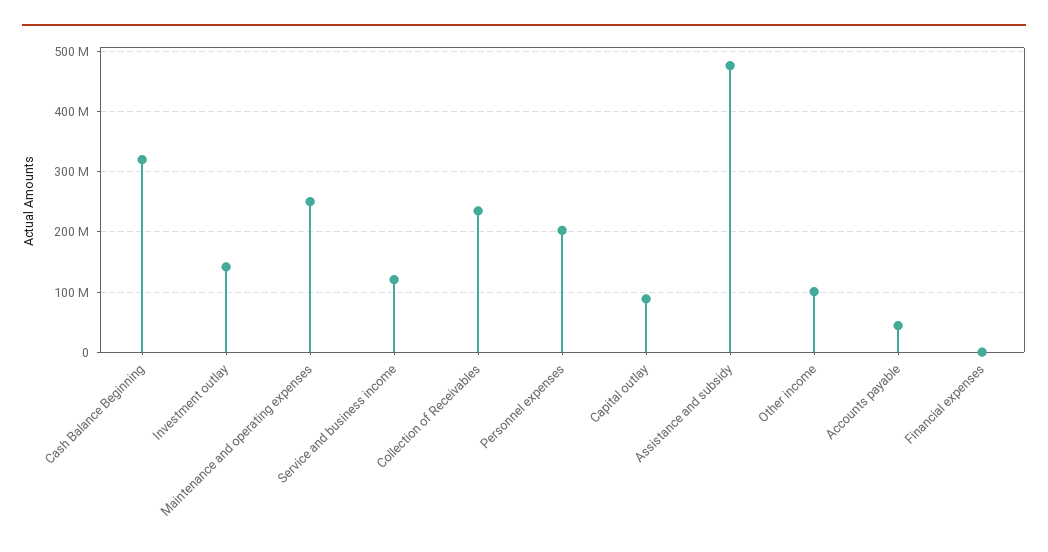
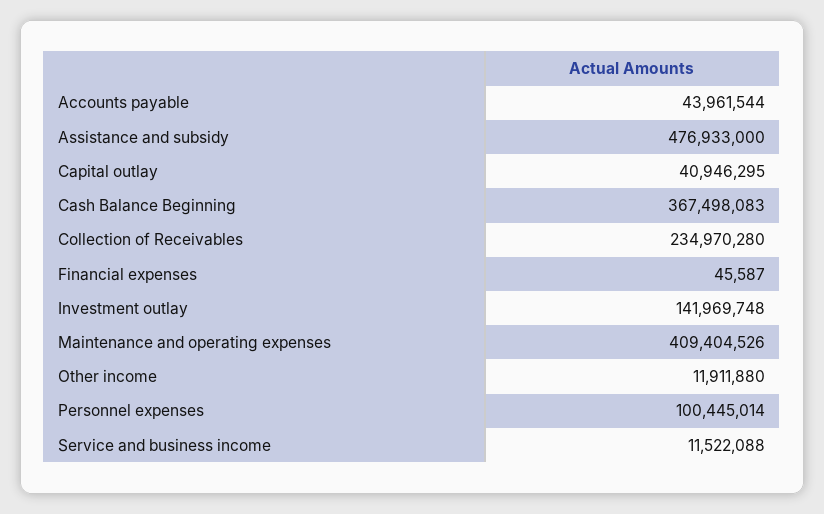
Cash Balance Beginning: 320000000 -> 367498083
Maintenance and operating expenses: 250000000 -> 409404526
Service and business income: 120000000 -> 11522088
Personnel expenses: 200000000 -> 100445014
Capital outlay: 90000000 -> 40946295
Other income: 100000000 -> 11911880

